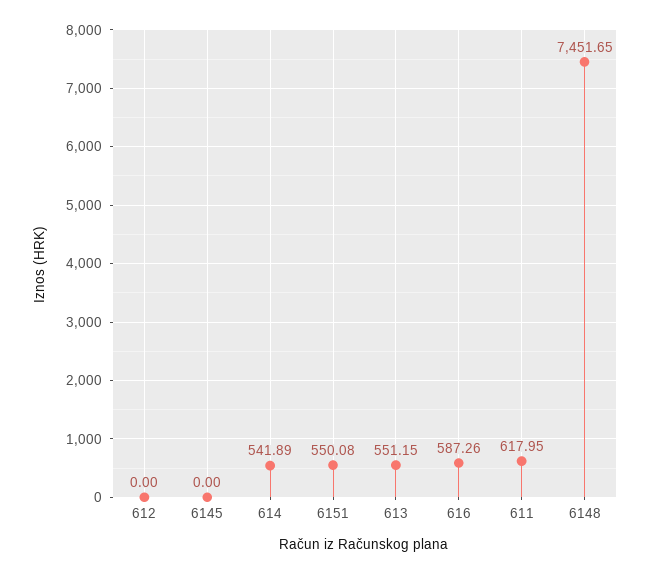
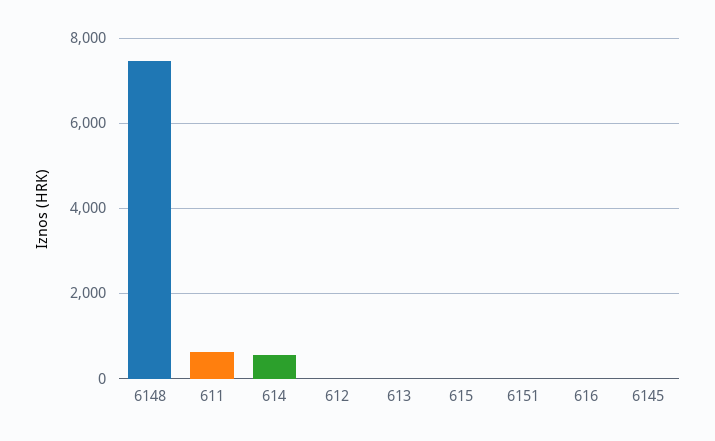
6151: 550.08 -> 0
613: 551.15 -> 0
616: 587.26 -> 0
615: none -> 0

